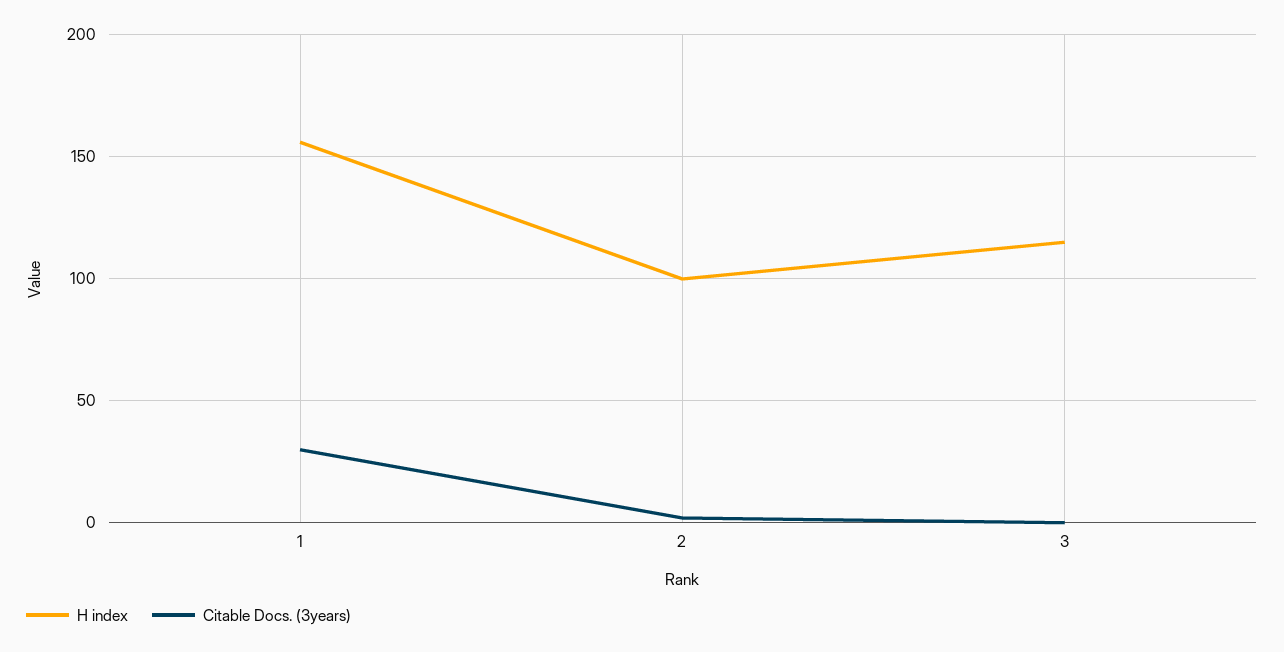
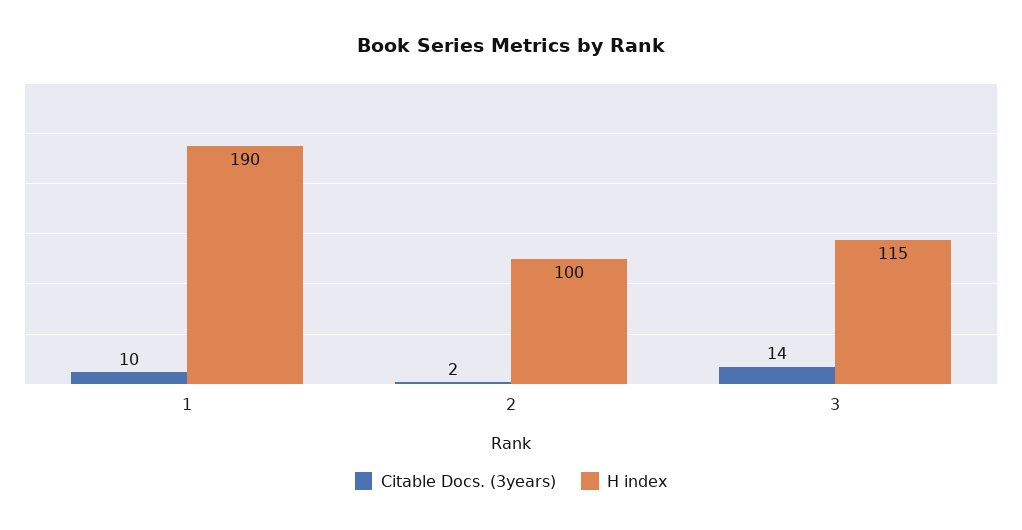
H index, 1: 155 -> 190
Citable Docs. (3years), 1: 30 -> 10
Citable Docs. (3years), 3: 0 -> 14

